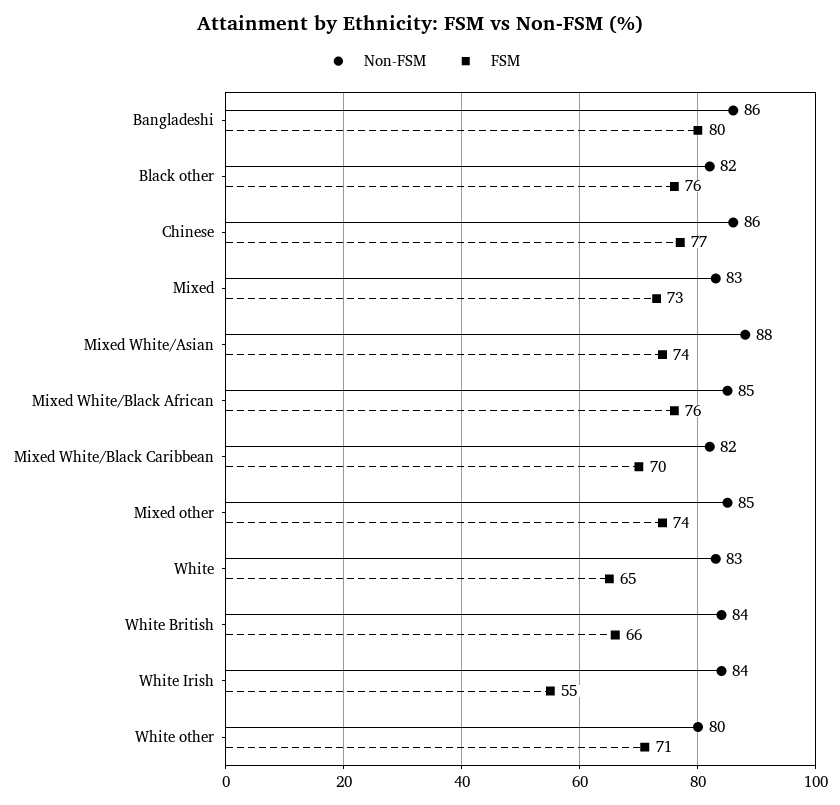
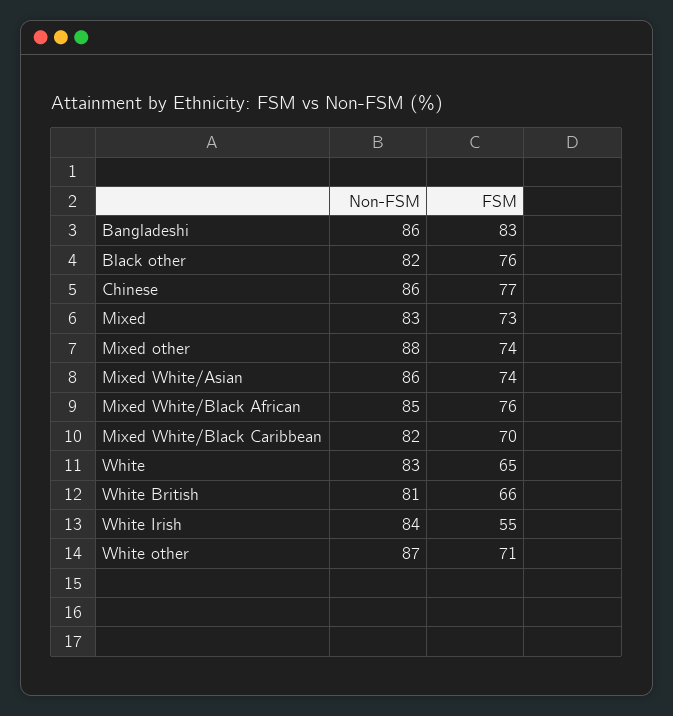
FSM, Bangladeshi: 80 -> 83
Non-FSM, Mixed White/Asian: 88 -> 86
Non-FSM, Mixed other: 85 -> 88
Non-FSM, White British: 84 -> 81
Non-FSM, White other: 80 -> 87

